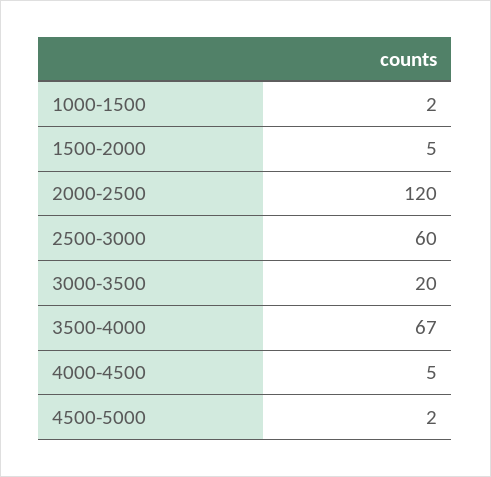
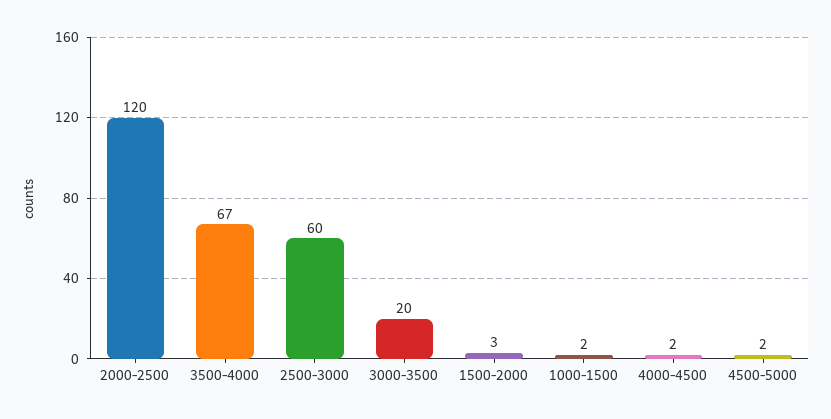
1500-2000: 5 -> 3
4000-4500: 5 -> 2

